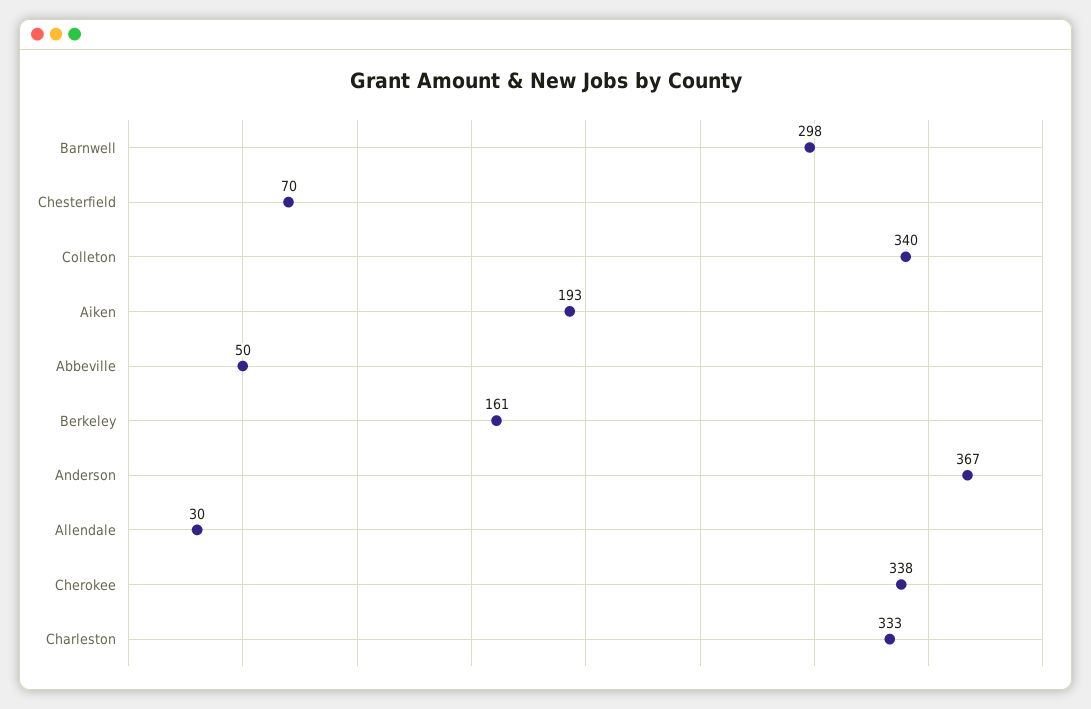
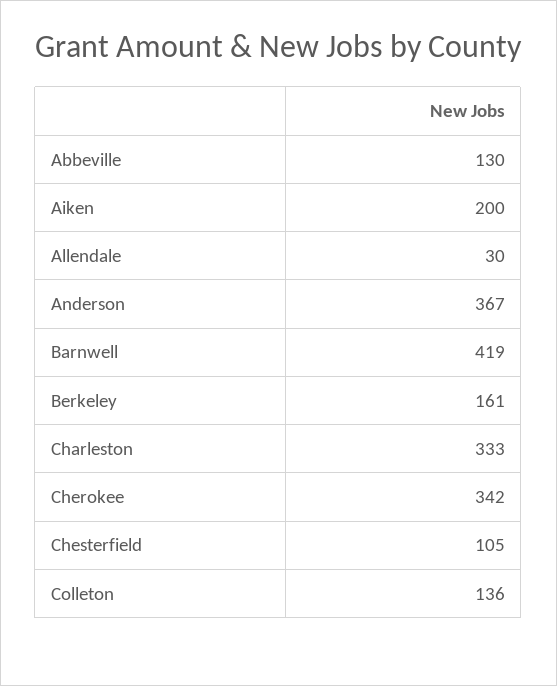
Barnwell: 298 -> 419
Chesterfield: 70 -> 105
Colleton: 340 -> 136
Aiken: 193 -> 200
Abbeville: 50 -> 130
Cherokee: 338 -> 342

